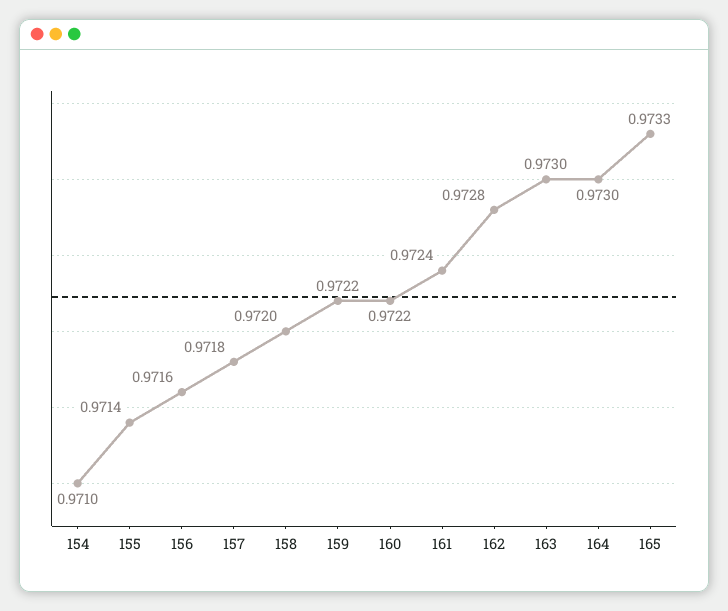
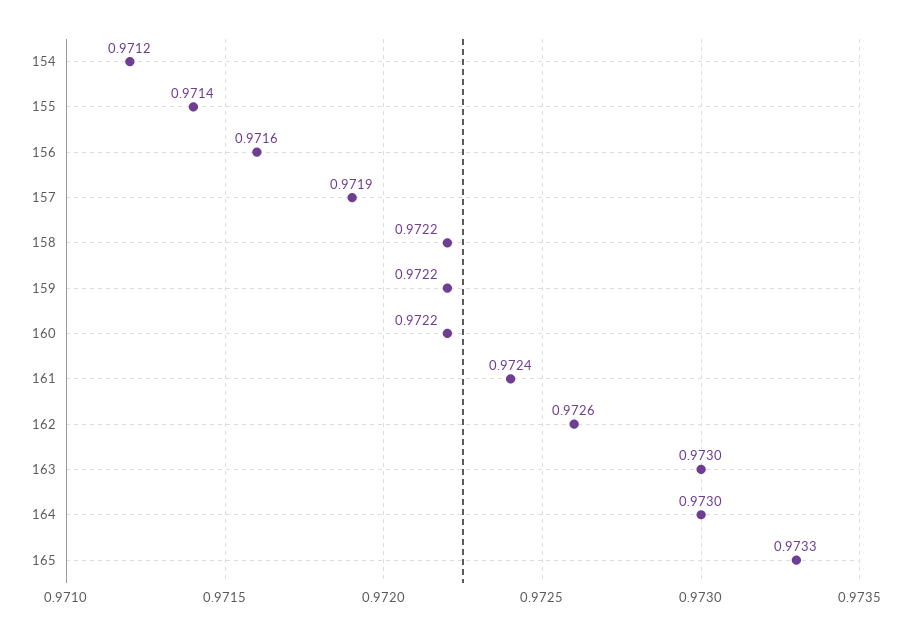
154: 0.971 -> 0.9712
157: 0.9718 -> 0.9719
158: 0.972 -> 0.9722
162: 0.9728 -> 0.9726

